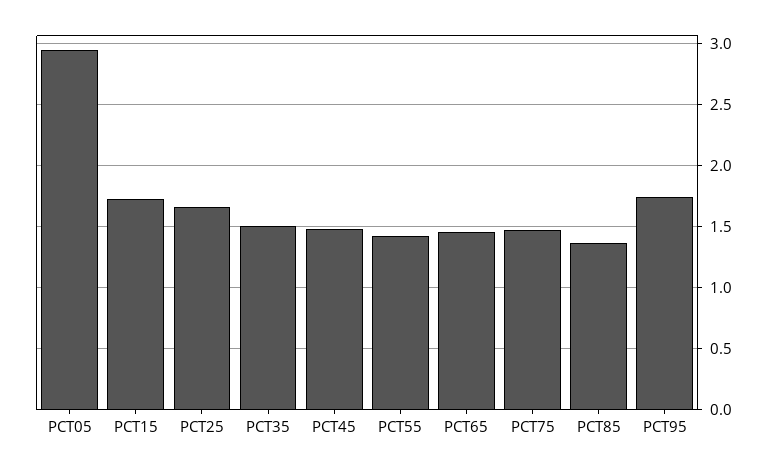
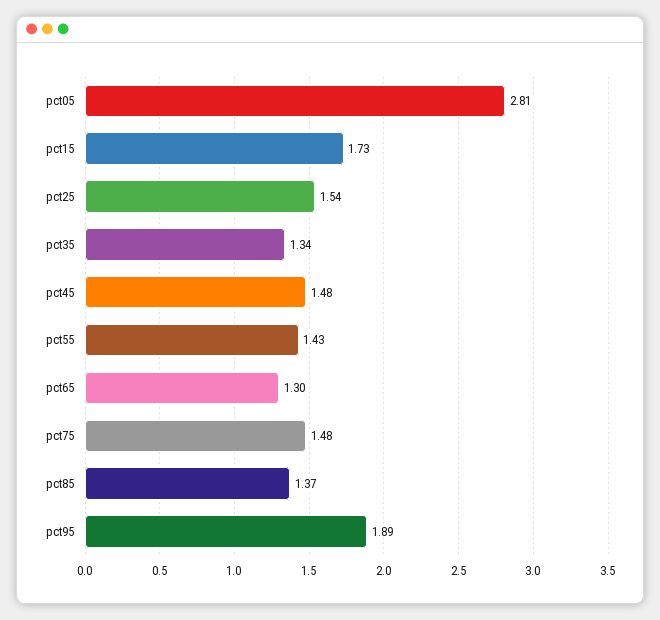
PCT05: 2.95 -> 2.81
PCT25: 1.65 -> 1.54
PCT35: 1.5 -> 1.34
PCT65: 1.45 -> 1.3
PCT95: 1.75 -> 1.89

